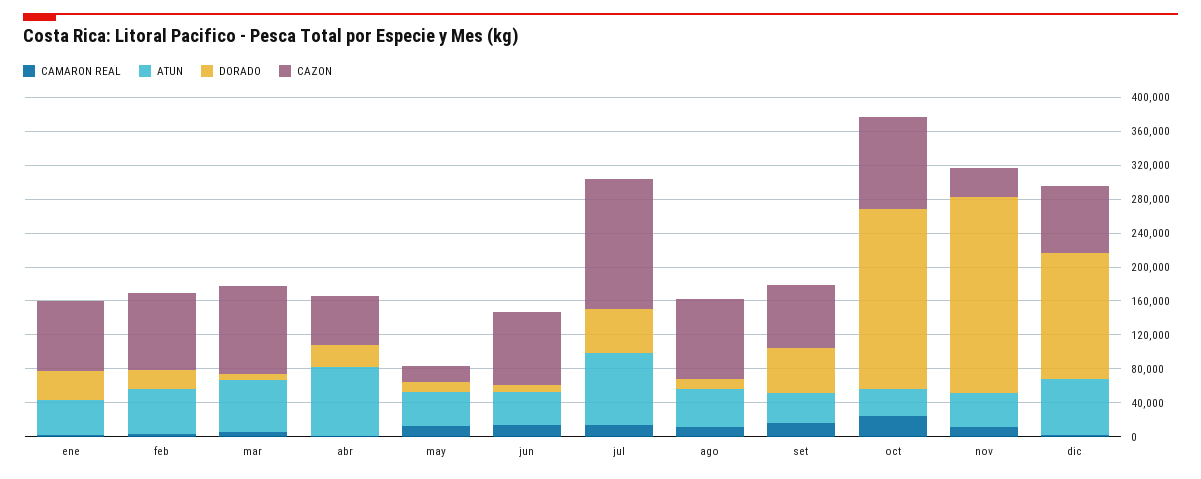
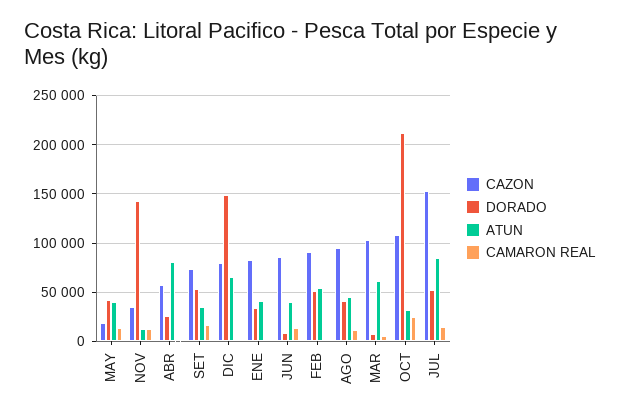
DORADO, feb: 20000 -> 50000
DORADO, may: 10000 -> 40000
DORADO, ago: 10000 -> 40000
ATUN, nov: 40000 -> 10000
DORADO, nov: 230000 -> 140000

